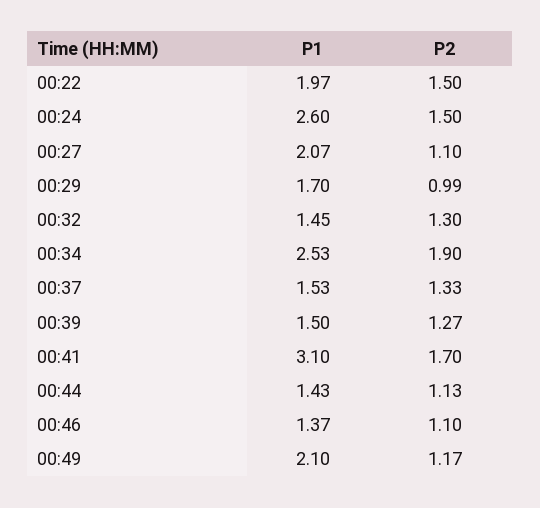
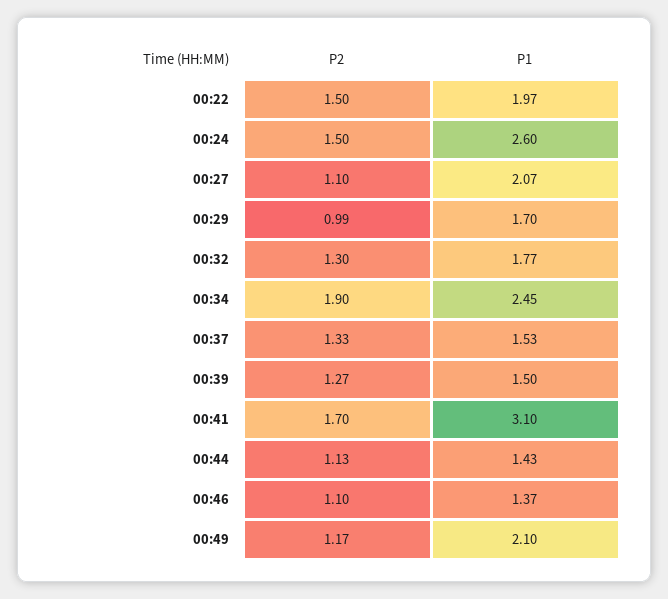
P1, 00:32: 1.45 -> 1.77
P1, 00:34: 2.53 -> 2.45

